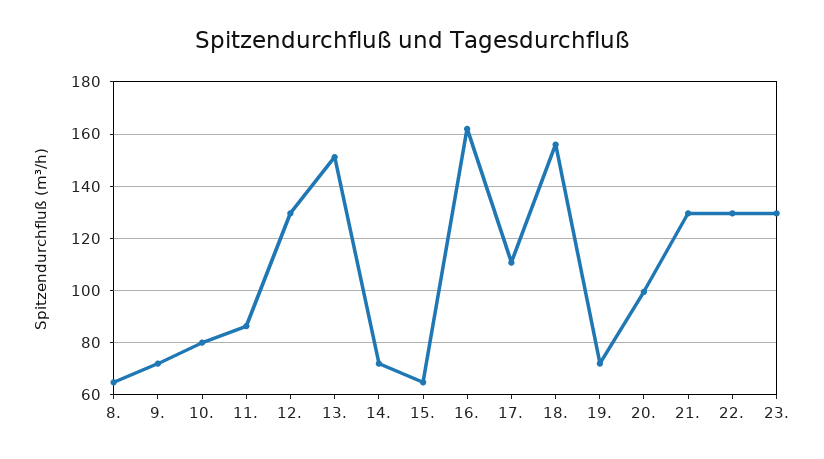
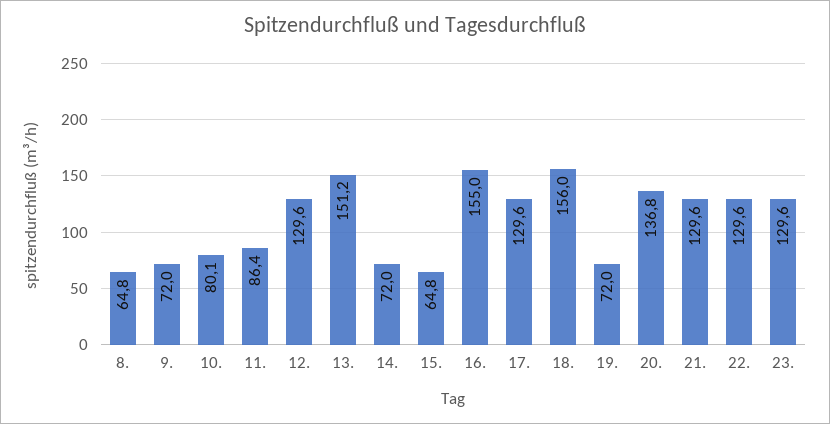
16.: 162.5 -> 155
17.: 110 -> 129.6
20.: 100 -> 136.8

